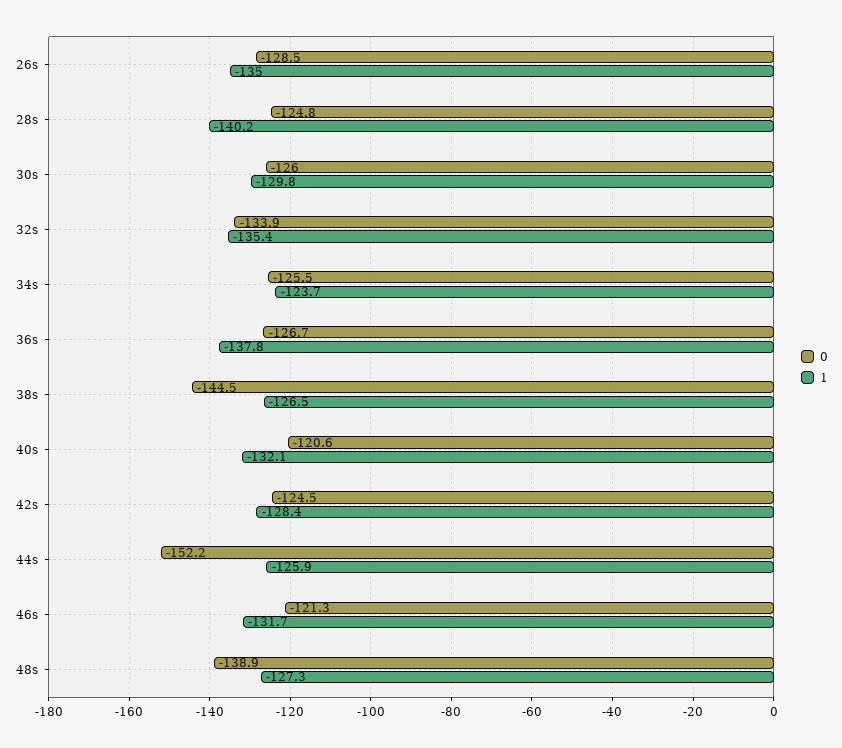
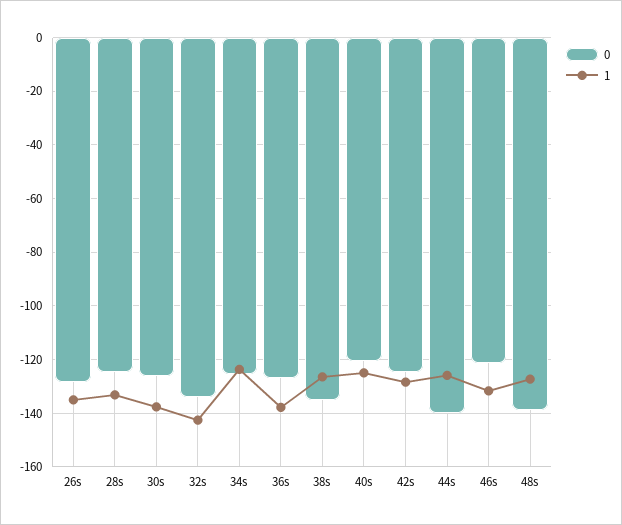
1, 28s: -140.2 -> -132.5
1, 30s: -129.8 -> -137.5
1, 32s: -135.4 -> -142.5
0, 38s: -144.5 -> -135
1, 40s: -132.1 -> -125
0, 44s: -152.2 -> -140

